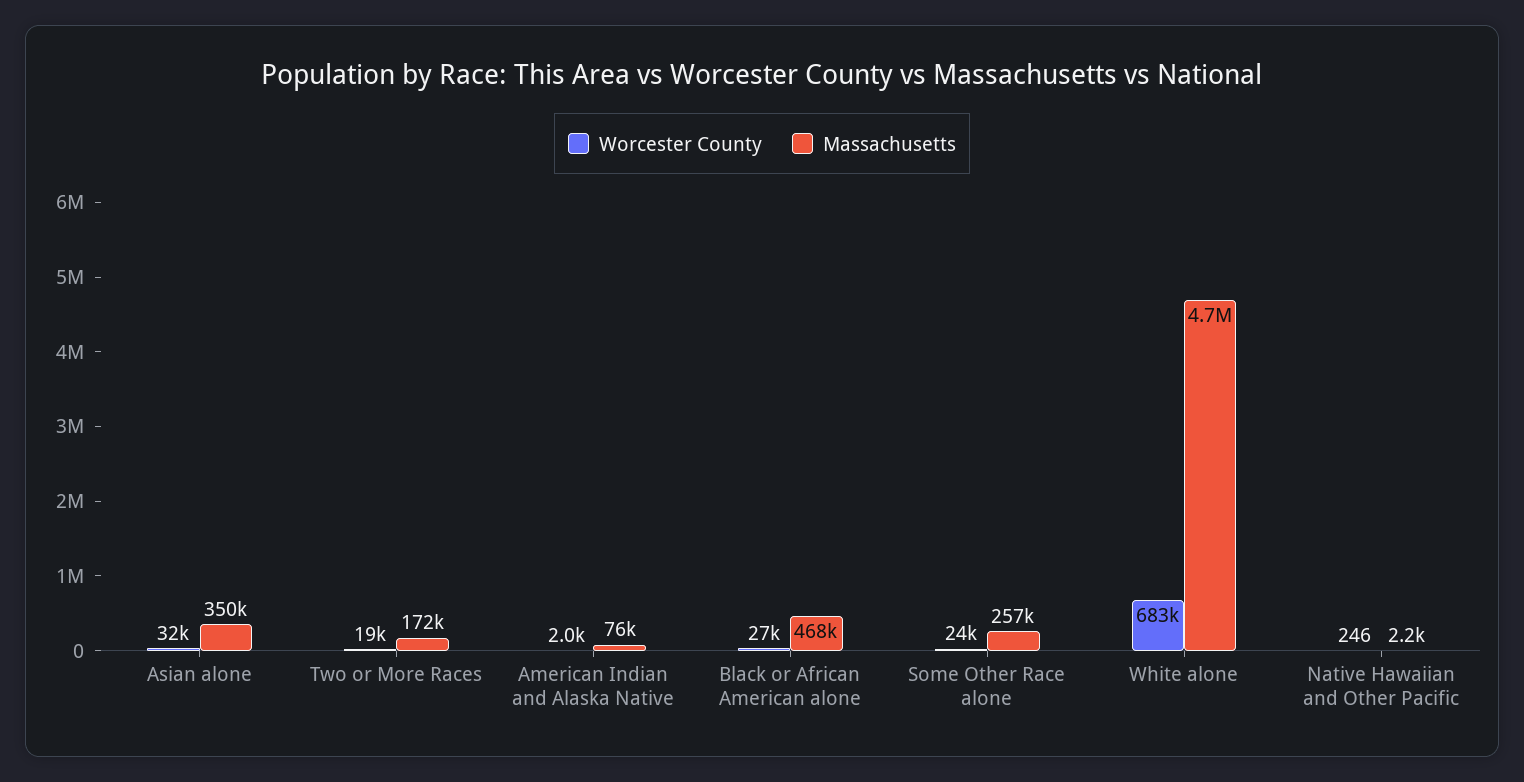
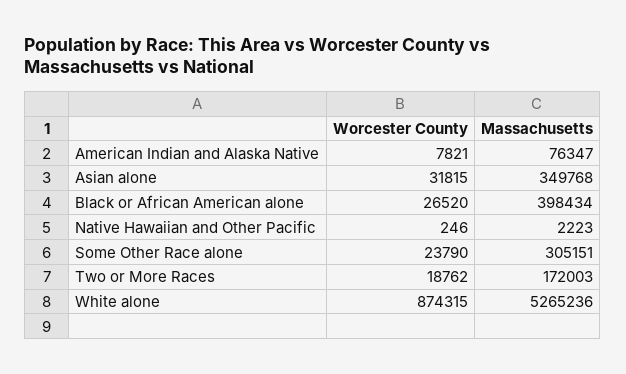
Worcester County, American Indian and Alaska Native: 2000 -> 7821
Massachusetts, Black or African American alone: 468000 -> 398434
Massachusetts, Some Other Race alone: 257000 -> 305151
Worcester County, White alone: 683000 -> 874315
Massachusetts, White alone: 4700000 -> 5265236

